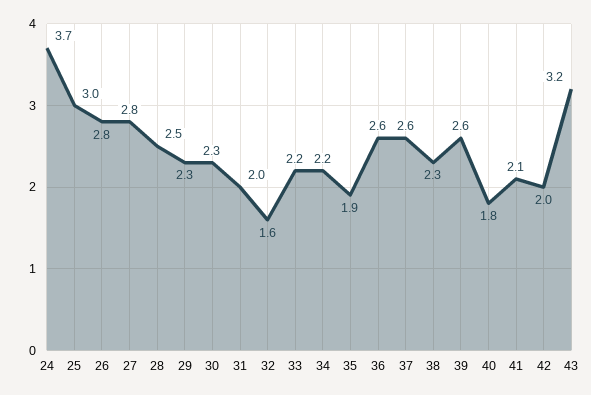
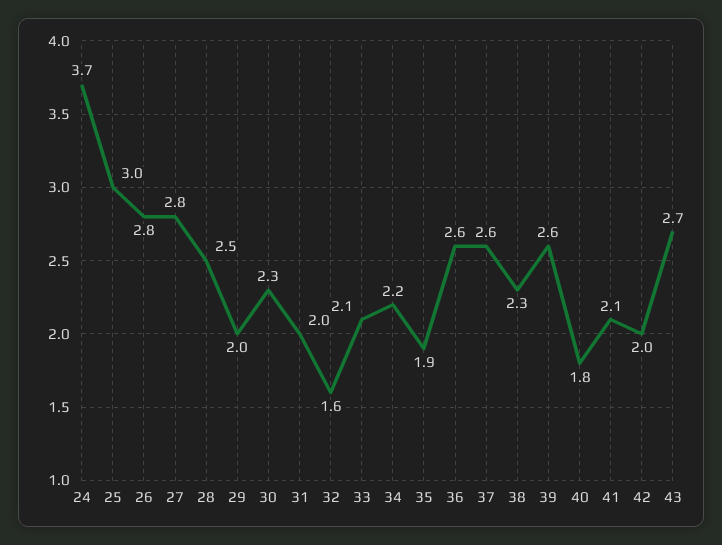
29: 2.3 -> 2
33: 2.2 -> 2.1
43: 3.2 -> 2.7

